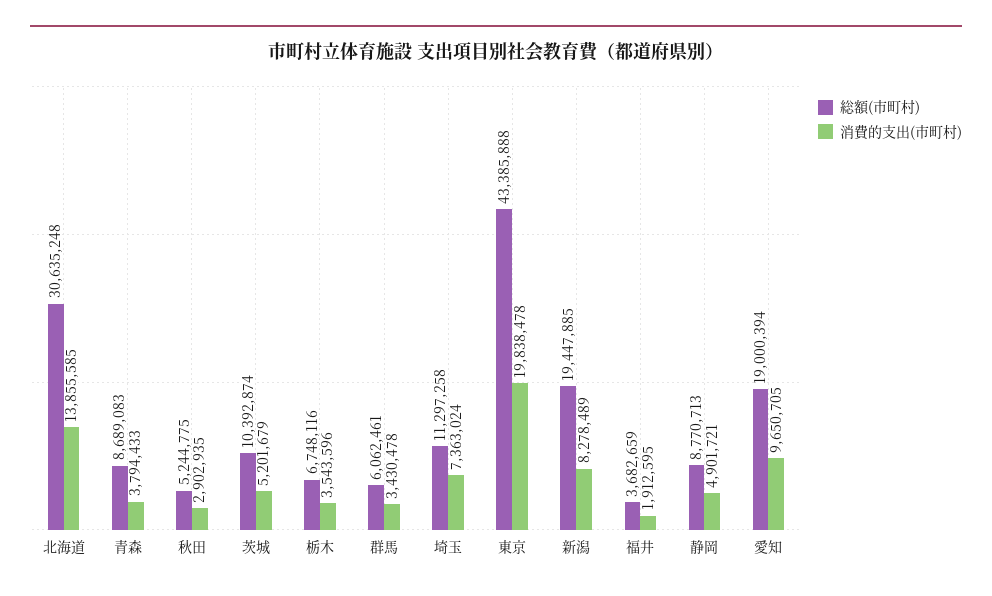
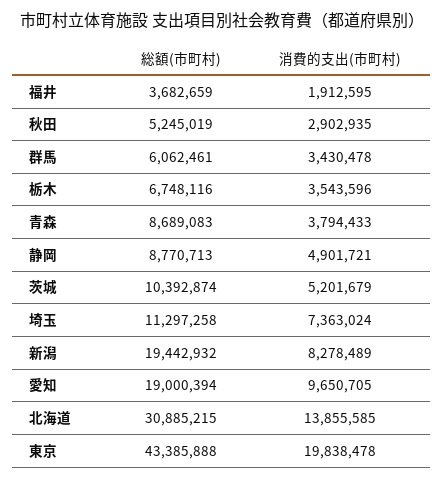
総額(市町村), 北海道: 30635248 -> 30885215
総額(市町村), 秋田: 5244775 -> 5245019
総額(市町村), 新潟: 19447885 -> 19442932

